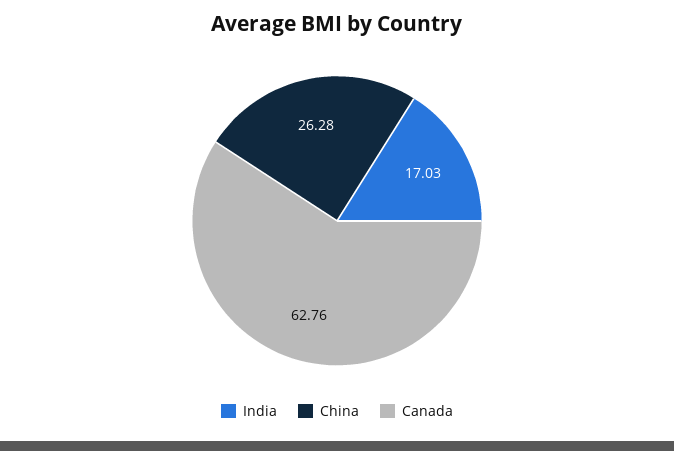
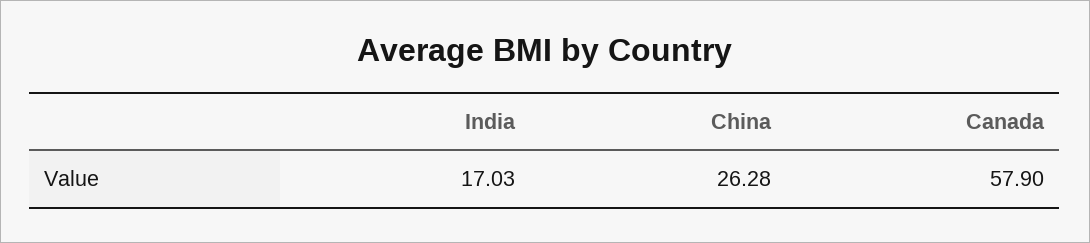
Canada: 62.76 -> 57.9

